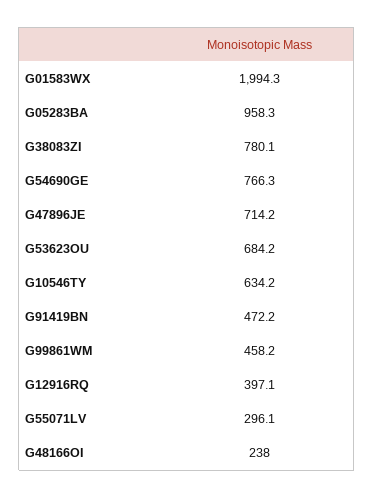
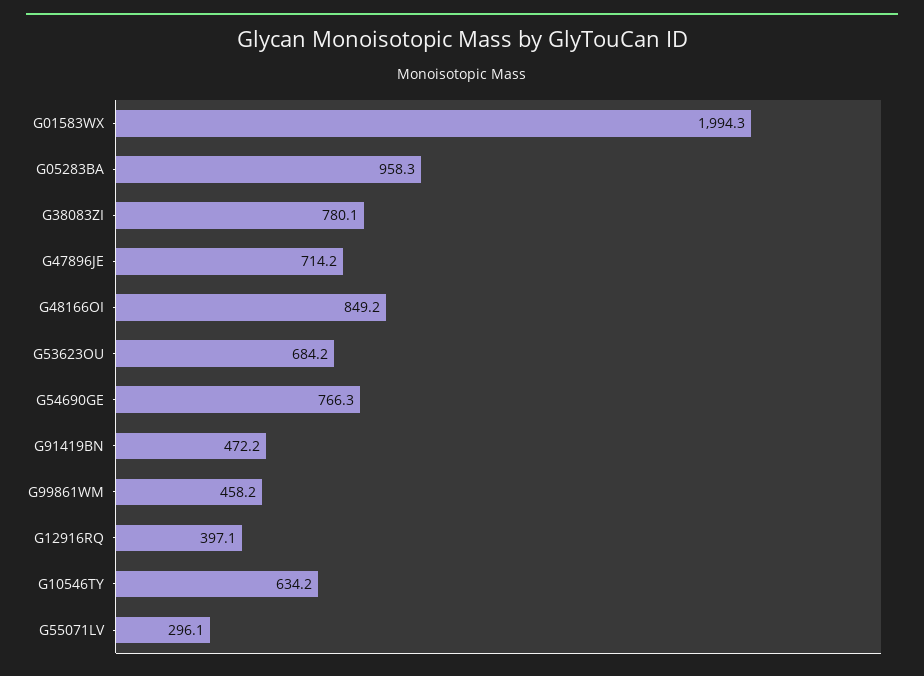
G48166OI: 238 -> 849.2

